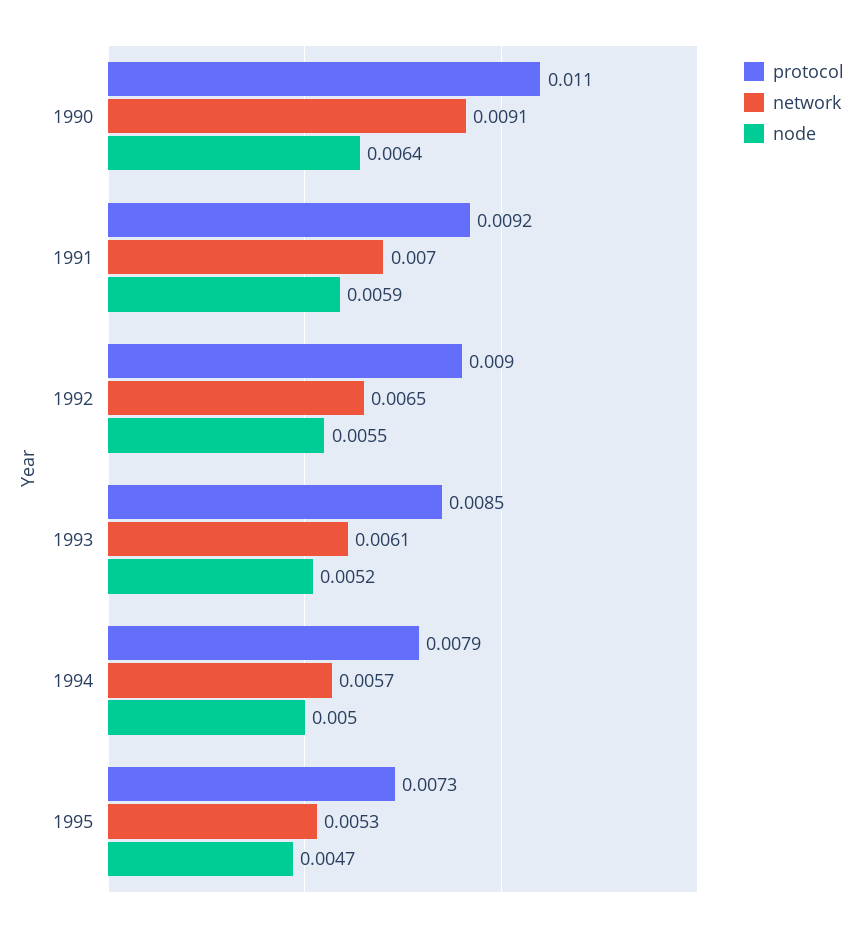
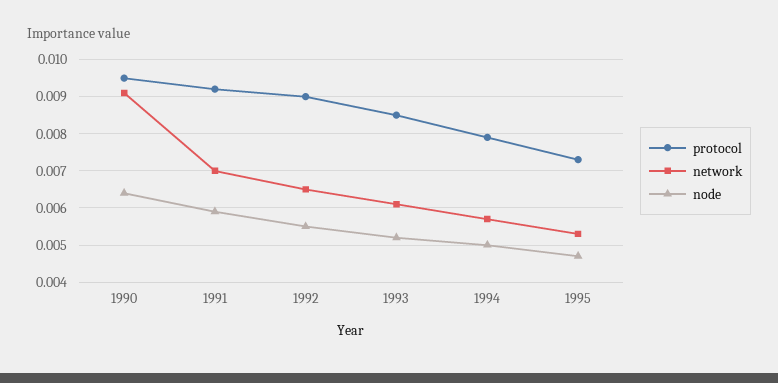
protocol, 1990: 0.011 -> 0.0095

